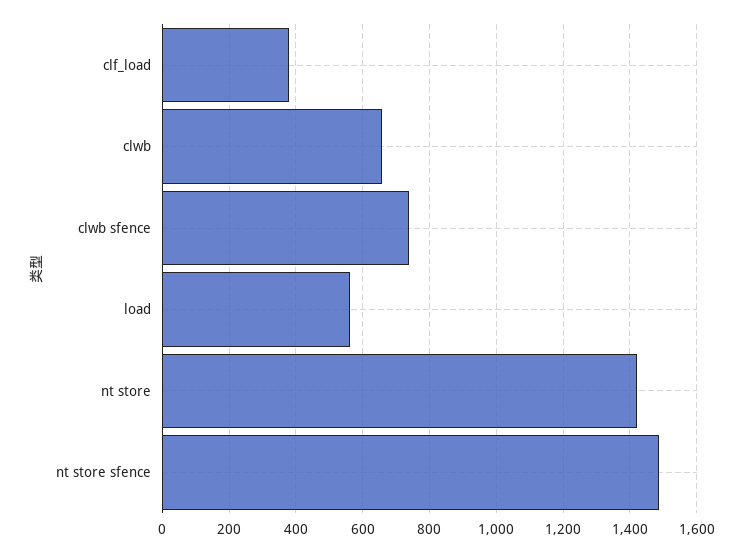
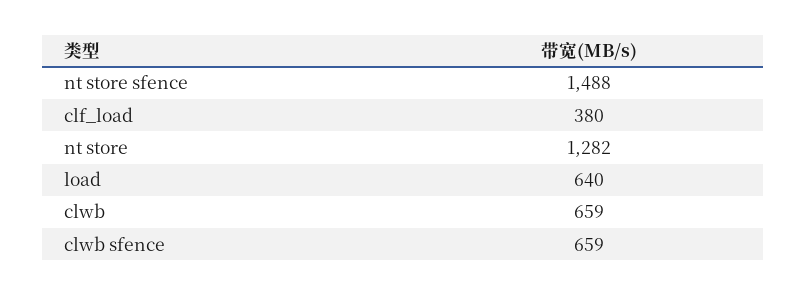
clwb sfence: 740 -> 659
load: 560 -> 640
nt store: 1420 -> 1282

